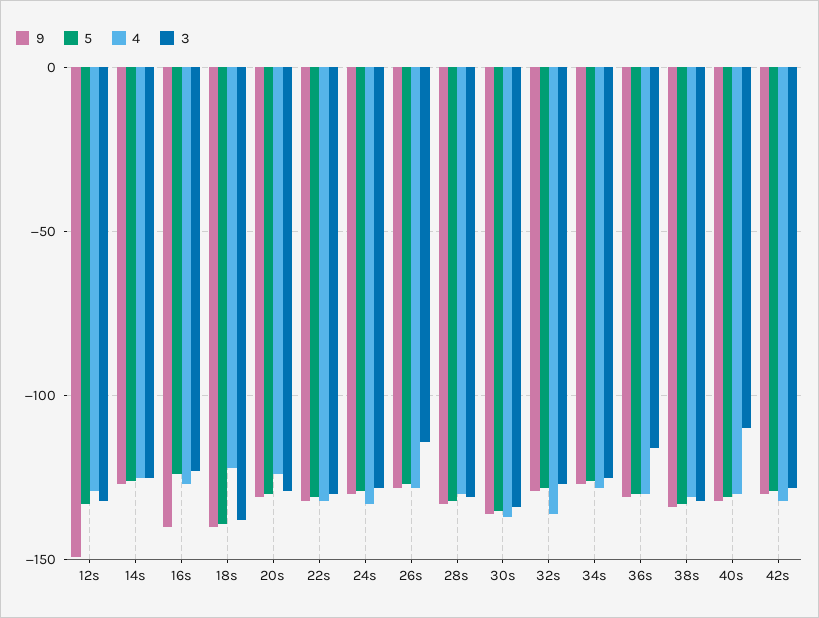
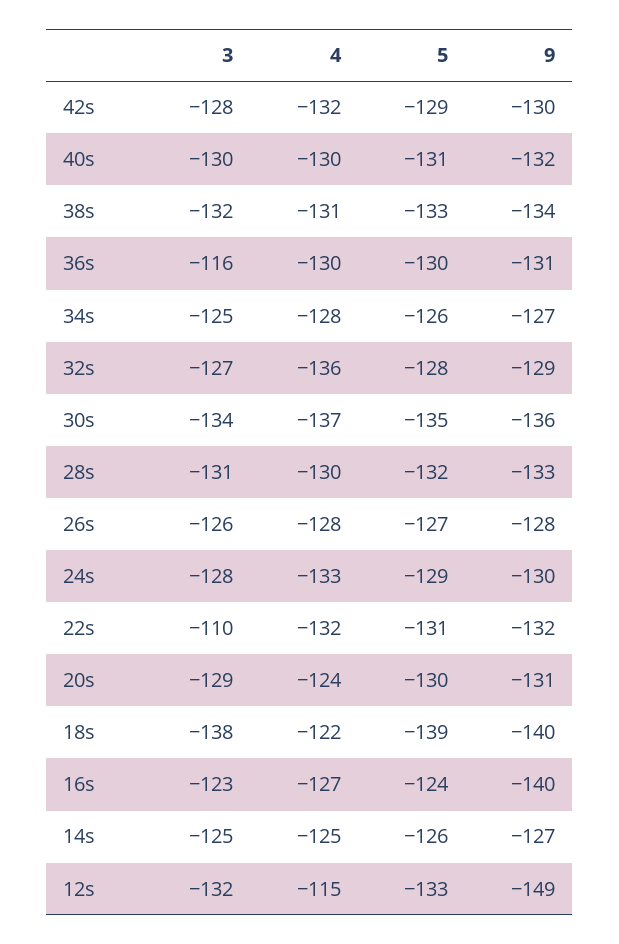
4, 12s: -130 -> -115
3, 22s: -130 -> -110
3, 26s: -115 -> -126
3, 40s: -110 -> -130

